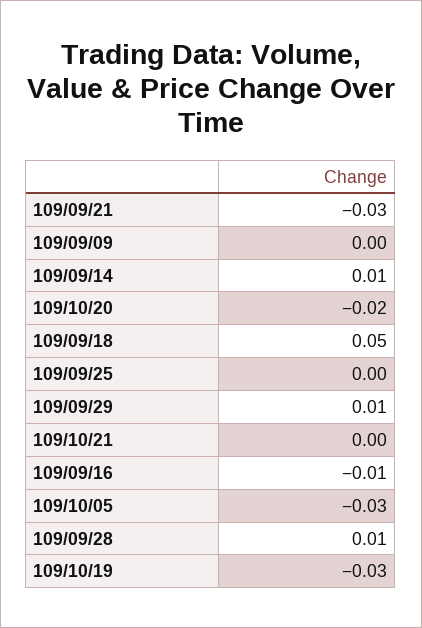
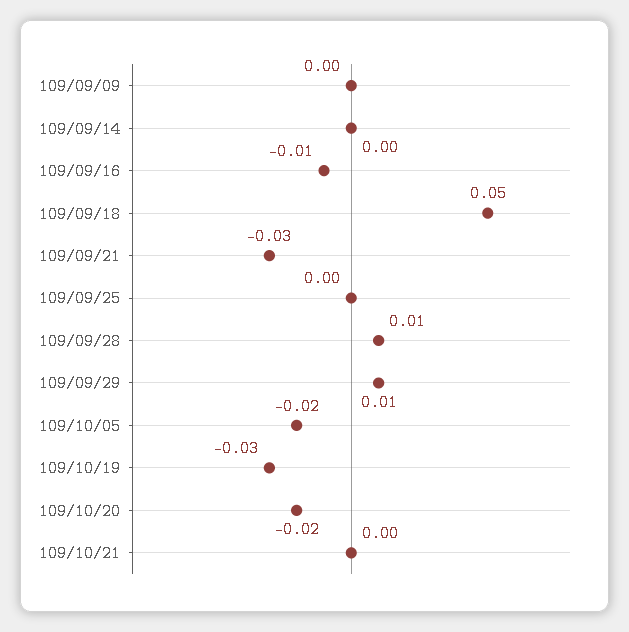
109/09/14: 0.01 -> 0
109/10/05: -0.03 -> -0.02

